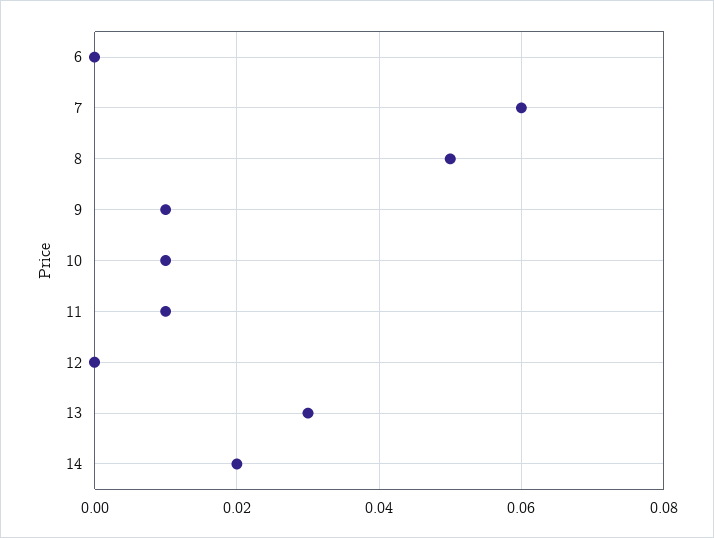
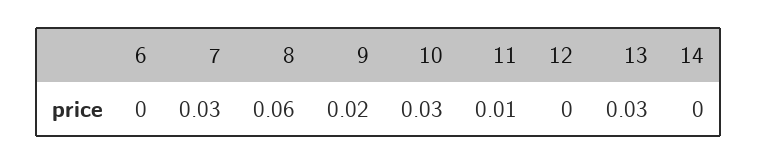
7: 0.06 -> 0.03
8: 0.05 -> 0.06
9: 0.01 -> 0.02
10: 0.01 -> 0.03
14: 0.02 -> 0

